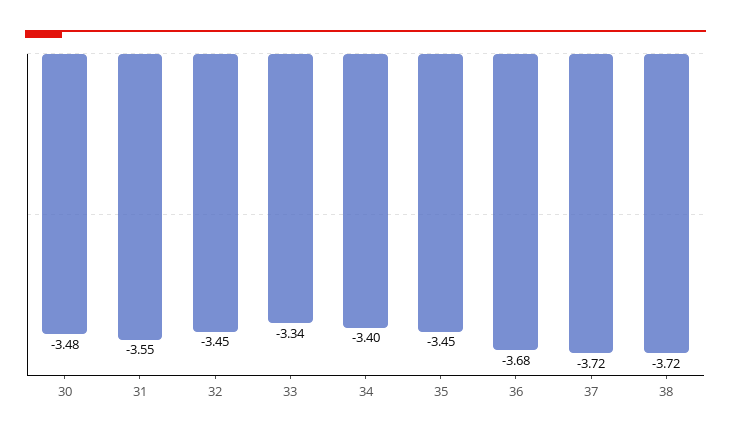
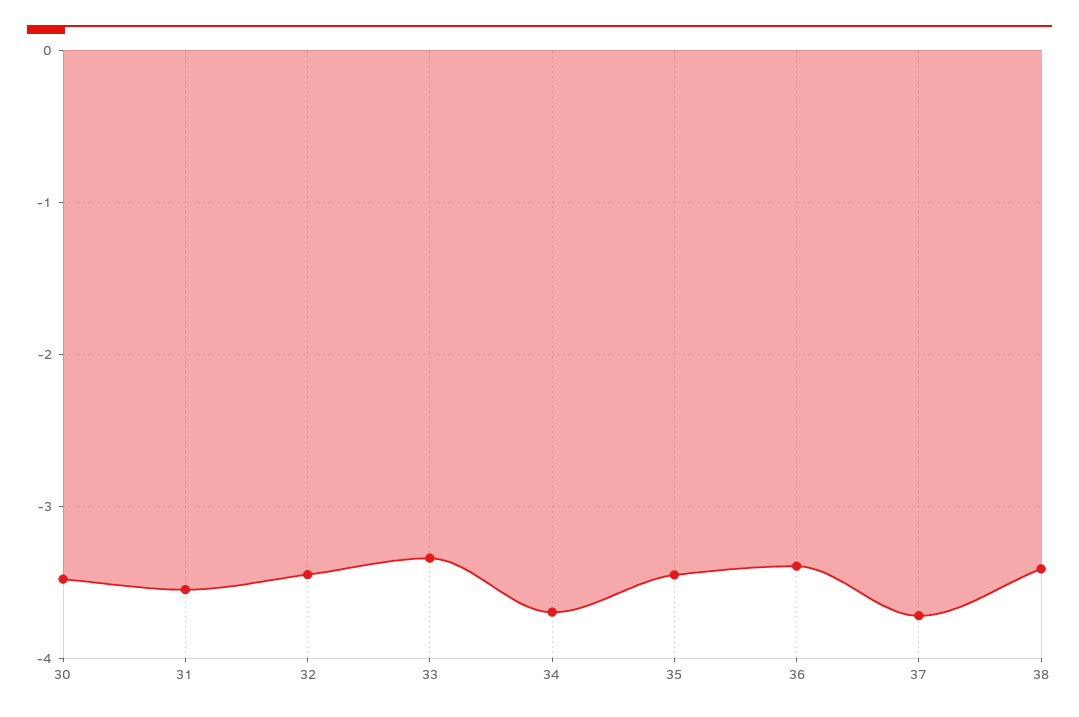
34: -3.4 -> -3.7
36: -3.68 -> -3.4
38: -3.72 -> -3.4

